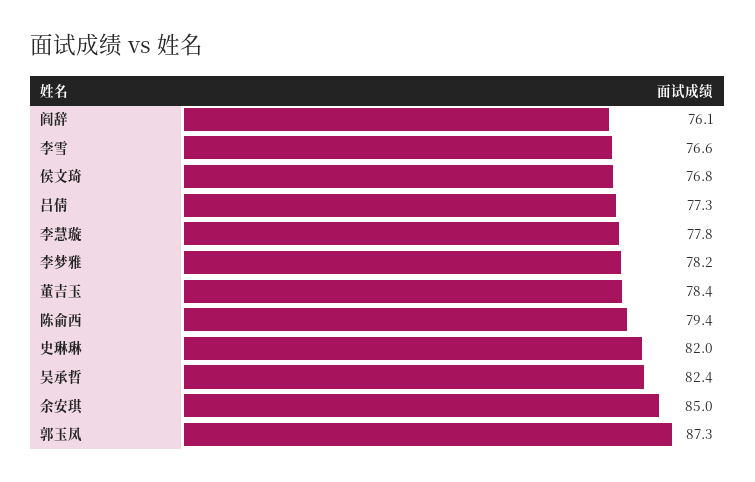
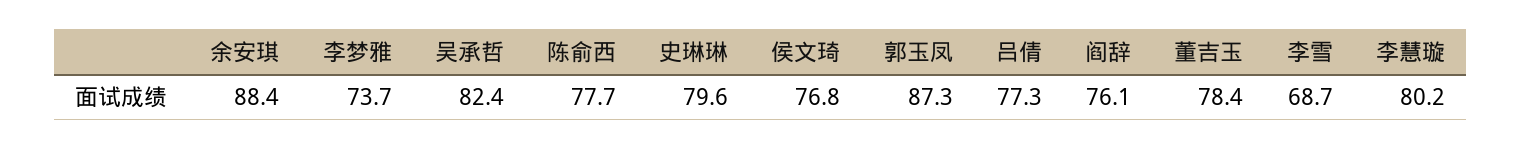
李雪: 76.6 -> 68.7
李慧璇: 77.8 -> 80.2
李梦雅: 78.2 -> 73.7
陈俞西: 79.4 -> 77.7
史琳琳: 82 -> 79.6
余安琪: 85 -> 88.4

